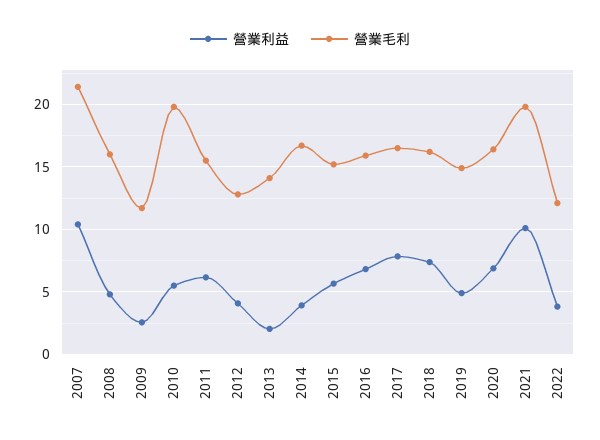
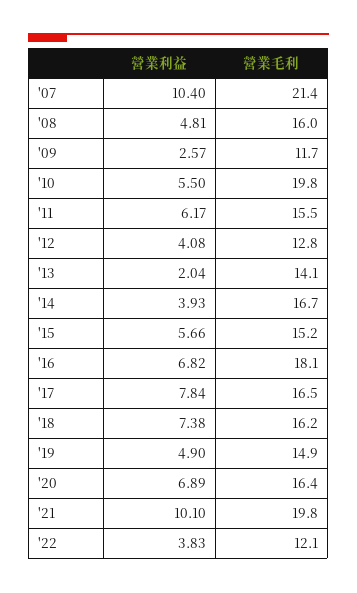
營業毛利, 2016: 16 -> 18.1

